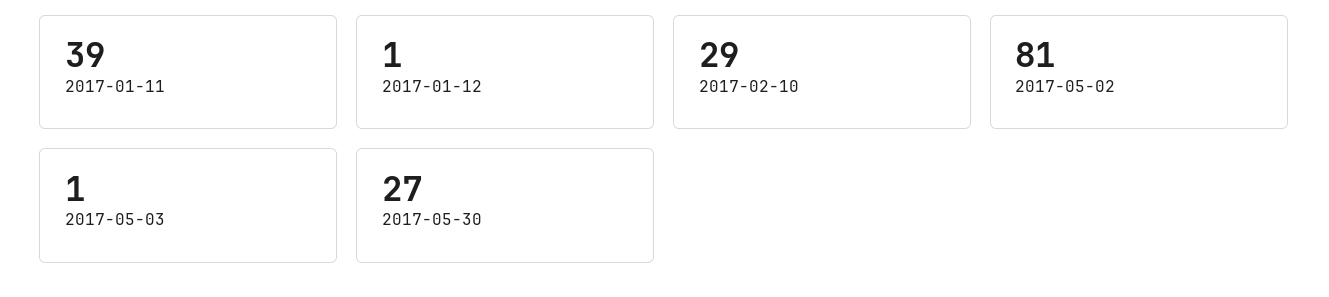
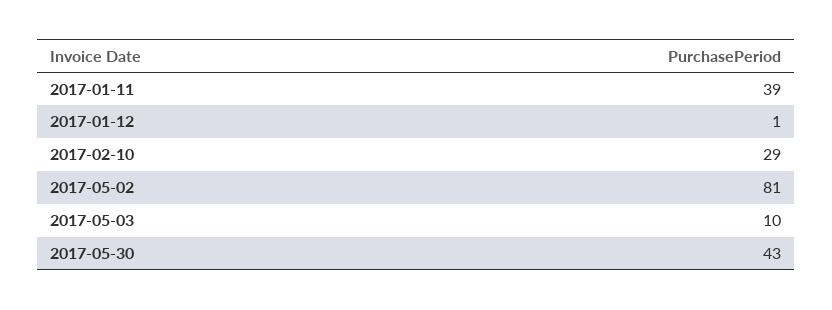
2017-05-03: 1 -> 10
2017-05-30: 27 -> 43

